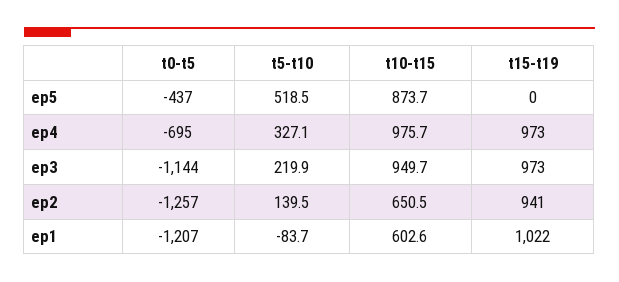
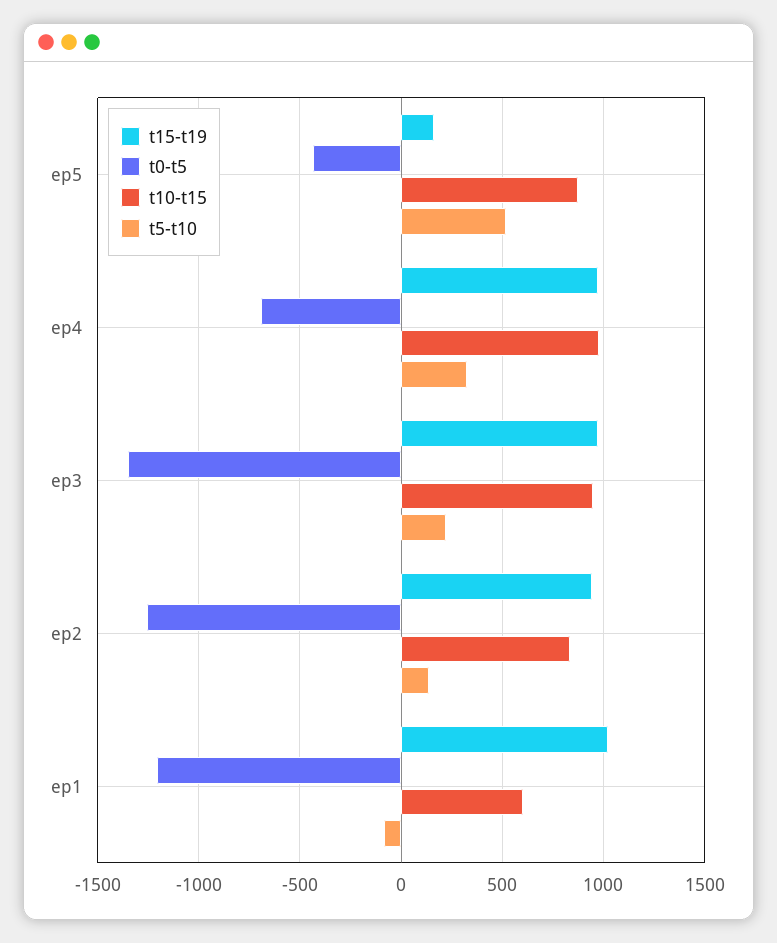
t15-t19, ep5: 0 -> 150
t0-t5, ep3: -1144 -> -1350
t10-t15, ep2: 650.5 -> 850

